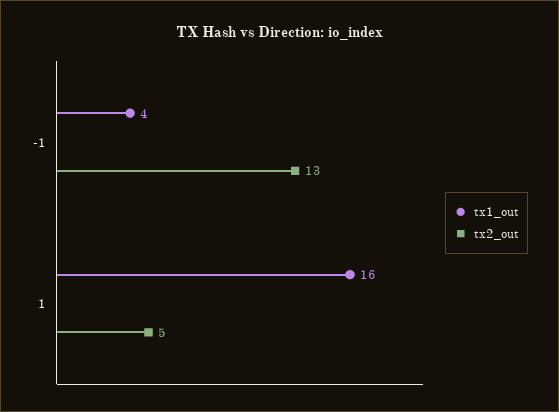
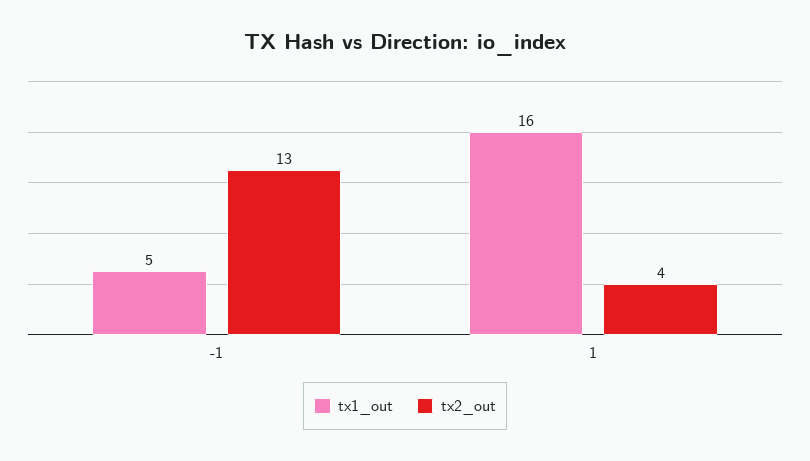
tx1_out, -1: 4 -> 5
tx2_out, 1: 5 -> 4

